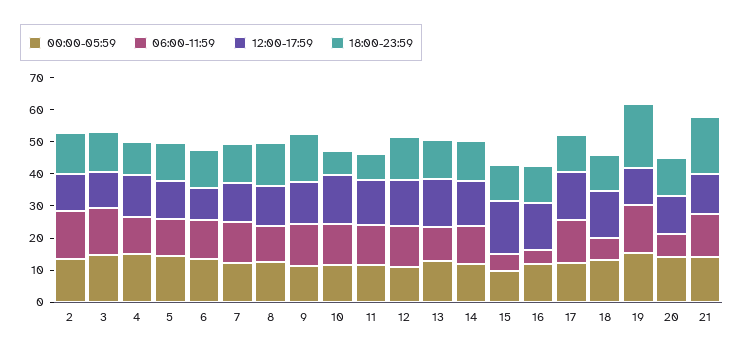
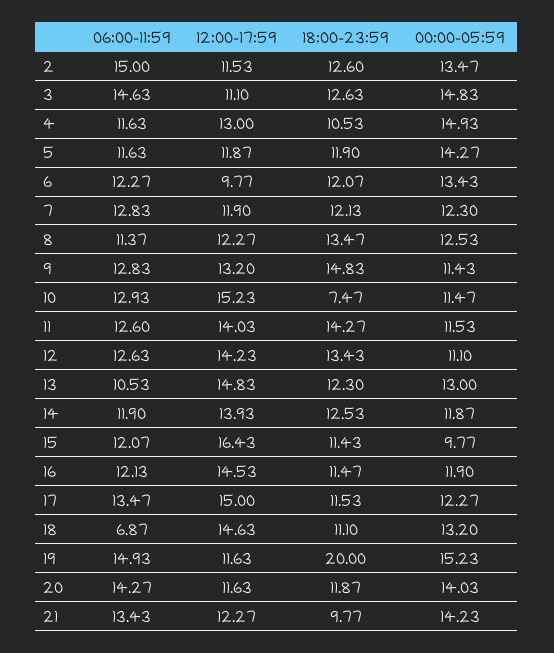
18:00-23:59, 11: 7.5 -> 14.27
06:00-11:59, 15: 5 -> 12.07
06:00-11:59, 16: 5 -> 12.13
06:00-11:59, 20: 7.5 -> 14.27
18:00-23:59, 21: 17.5 -> 9.77

